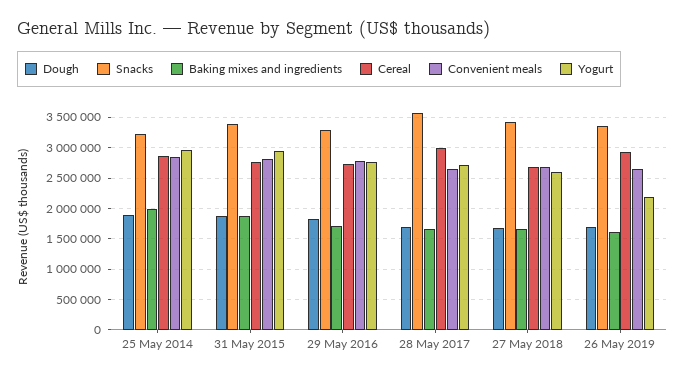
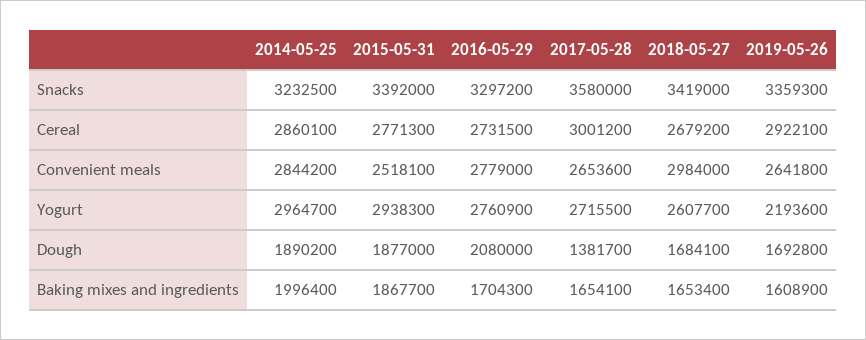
Convenient meals, 31 May 2015: 2800000 -> 2518100
Dough, 29 May 2016: 1800000 -> 2080000
Dough, 28 May 2017: 1700000 -> 1381700
Convenient meals, 27 May 2018: 2700000 -> 2984000

